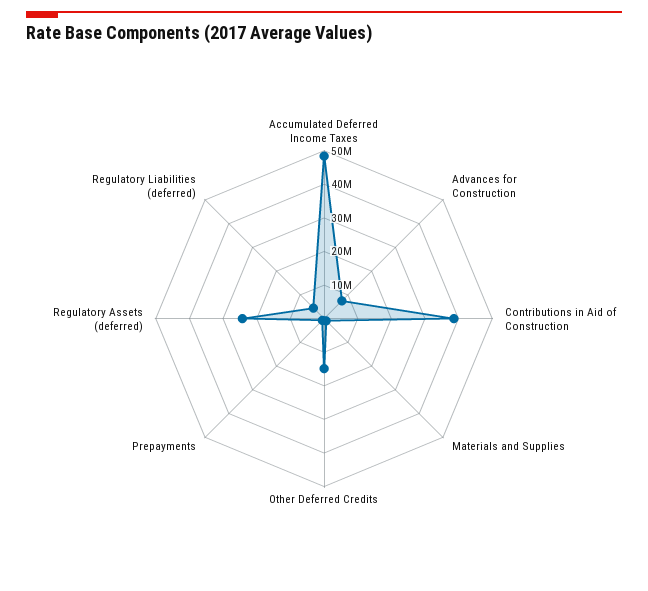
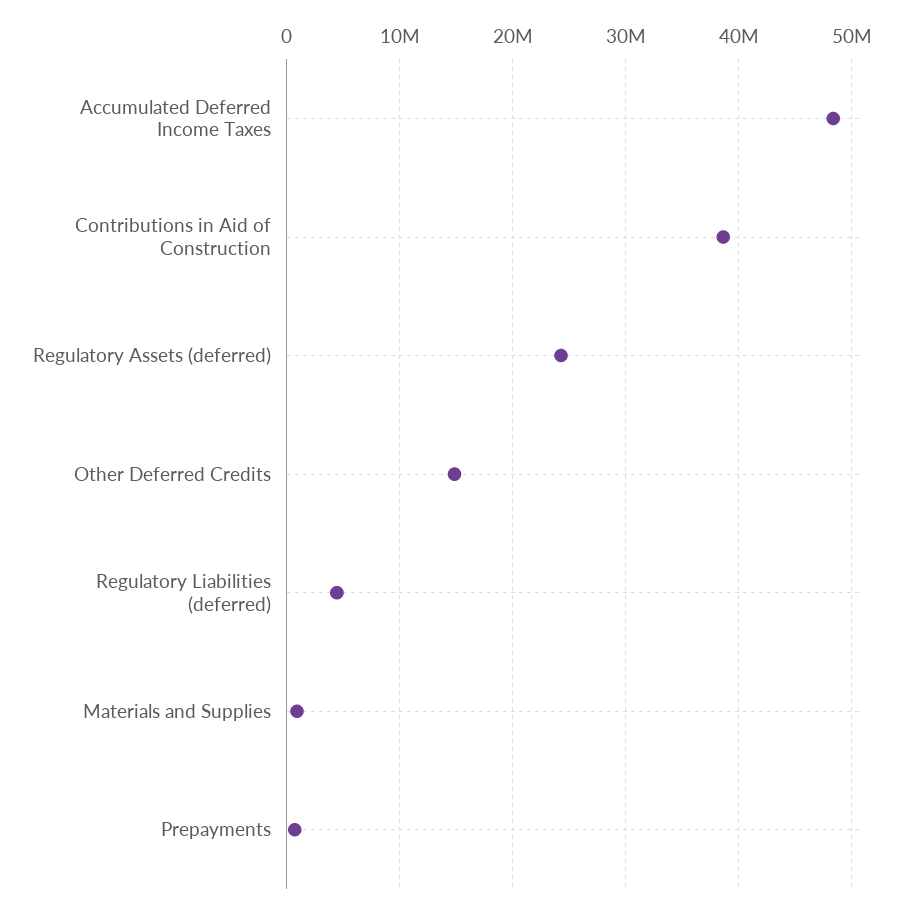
Advances for Construction: 7500000 -> none

